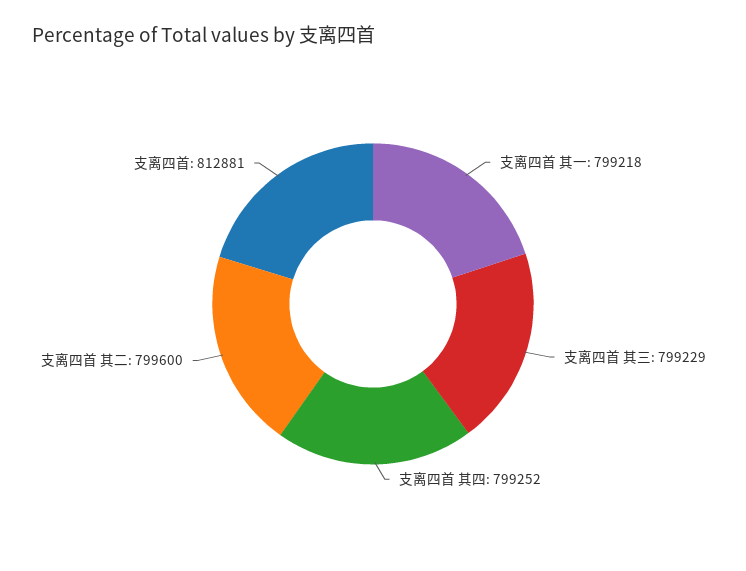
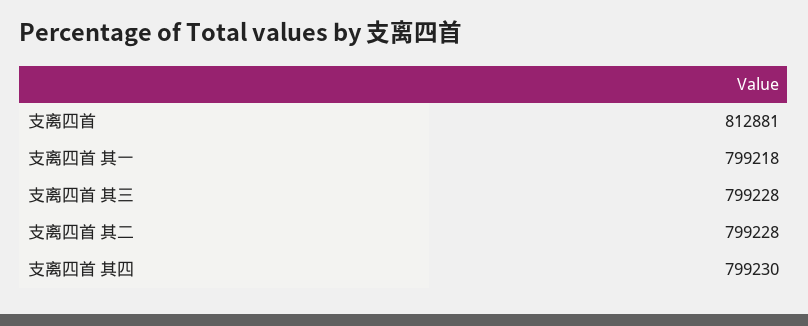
支离四首 其三: 799229 -> 799228
支离四首 其四: 799252 -> 799230
支离四首 其二: 799600 -> 799228

